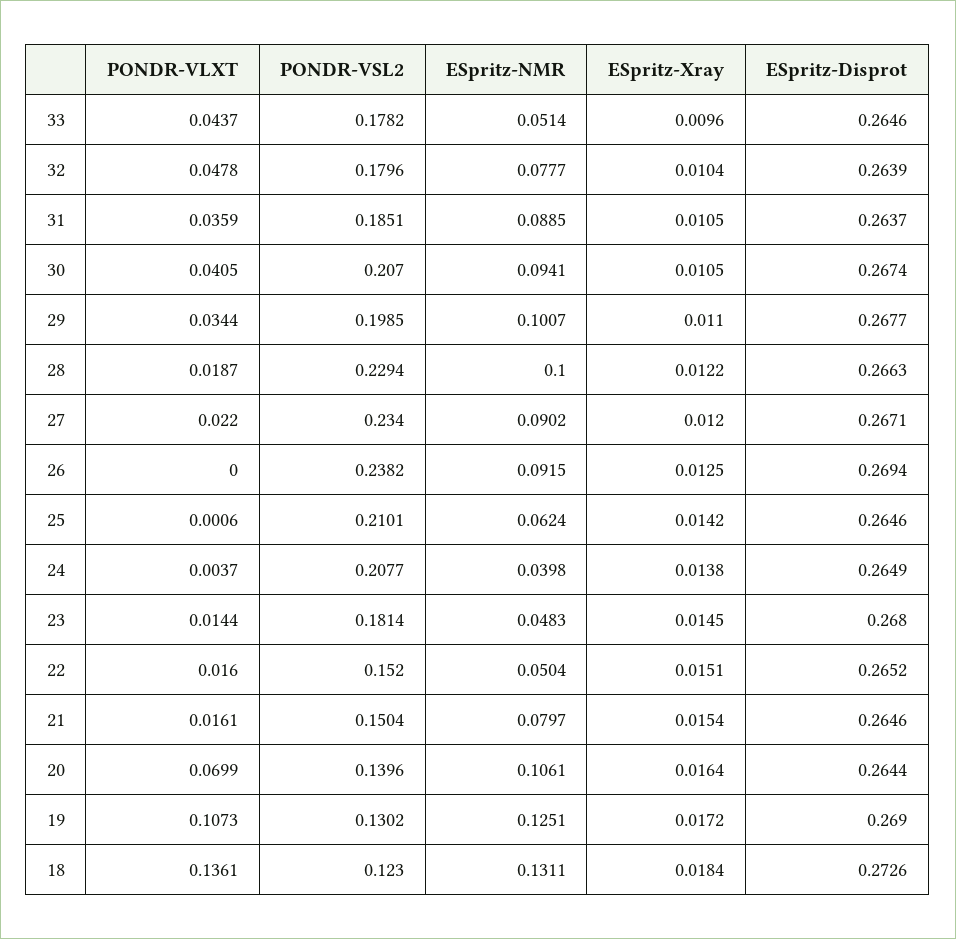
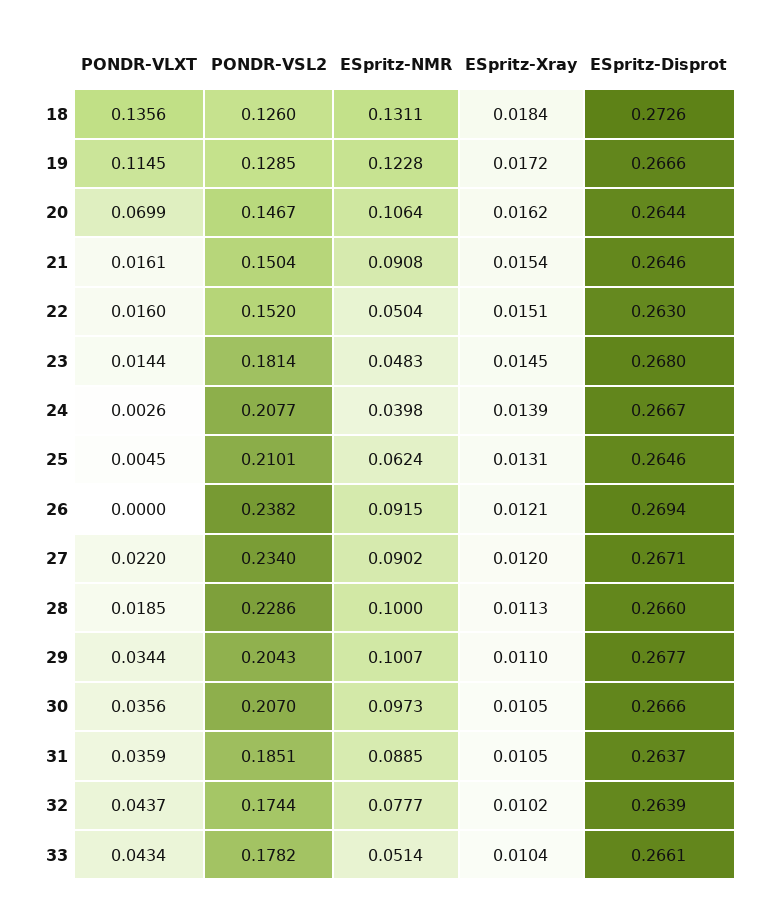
PONDR-VLXT, 33: 0.0437 -> 0.0434
ESpritz-Xray, 33: 0.0096 -> 0.0104
ESpritz-Disprot, 33: 0.2646 -> 0.2661
PONDR-VLXT, 32: 0.0478 -> 0.0437
PONDR-VSL2, 32: 0.1796 -> 0.1744
ESpritz-Xray, 32: 0.0104 -> 0.0102
PONDR-VLXT, 30: 0.0405 -> 0.0356
ESpritz-NMR, 30: 0.0941 -> 0.0973
ESpritz-Disprot, 30: 0.2674 -> 0.2666
PONDR-VSL2, 29: 0.1985 -> 0.2043
PONDR-VLXT, 28: 0.0187 -> 0.0185
PONDR-VSL2, 28: 0.2294 -> 0.2286
ESpritz-Xray, 28: 0.0122 -> 0.0113
ESpritz-Disprot, 28: 0.2663 -> 0.266
ESpritz-Xray, 26: 0.0125 -> 0.0121
PONDR-VLXT, 25: 0.0006 -> 0.0045
ESpritz-Xray, 25: 0.0142 -> 0.0131
PONDR-VLXT, 24: 0.0037 -> 0.0026
ESpritz-Xray, 24: 0.0138 -> 0.0139
ESpritz-Disprot, 24: 0.2649 -> 0.2667
ESpritz-Disprot, 22: 0.2652 -> 0.263
ESpritz-NMR, 21: 0.0797 -> 0.0908
PONDR-VSL2, 20: 0.1396 -> 0.1467
ESpritz-NMR, 20: 0.1061 -> 0.1064
ESpritz-Xray, 20: 0.0164 -> 0.0162
PONDR-VLXT, 19: 0.1073 -> 0.1145
PONDR-VSL2, 19: 0.1302 -> 0.1285
ESpritz-NMR, 19: 0.1251 -> 0.1228
ESpritz-Disprot, 19: 0.269 -> 0.2666
PONDR-VLXT, 18: 0.1361 -> 0.1356
PONDR-VSL2, 18: 0.123 -> 0.126

